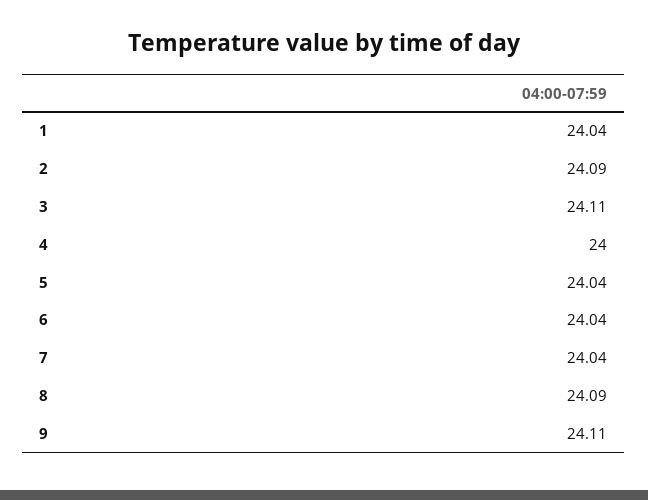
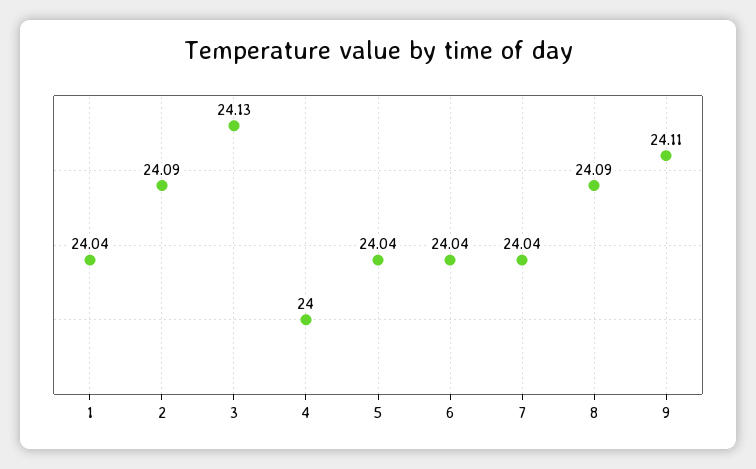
3: 24.11 -> 24.13

